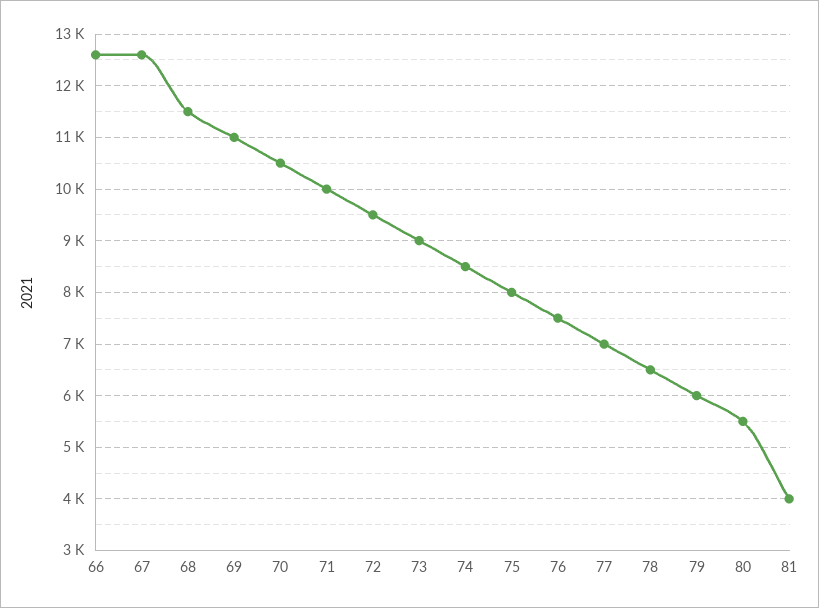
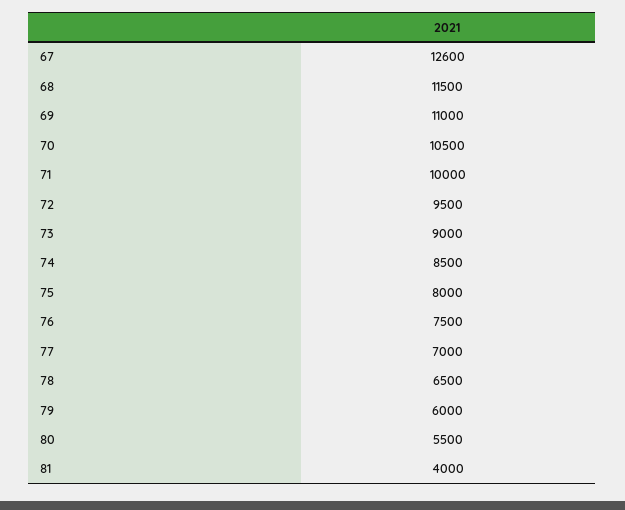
66: 12600 -> none

